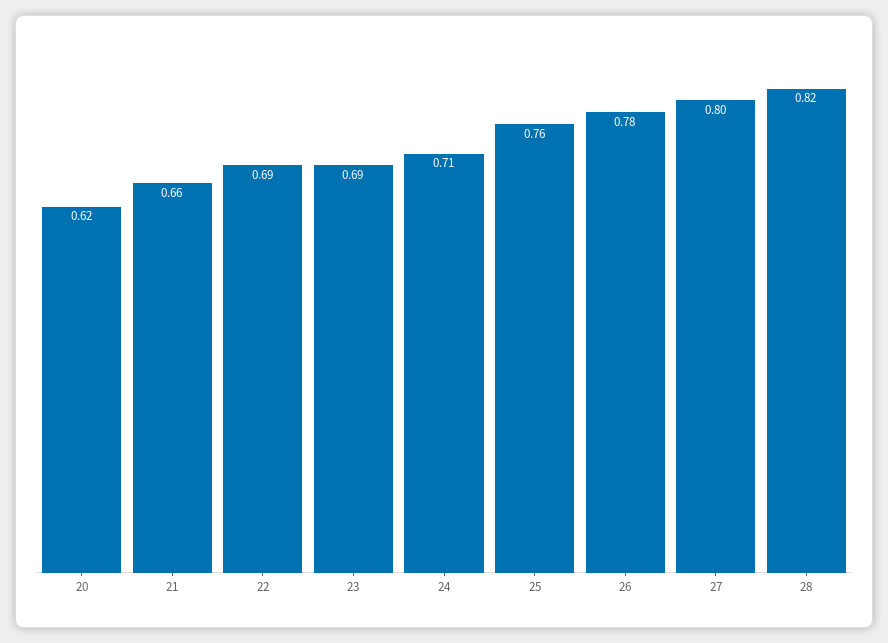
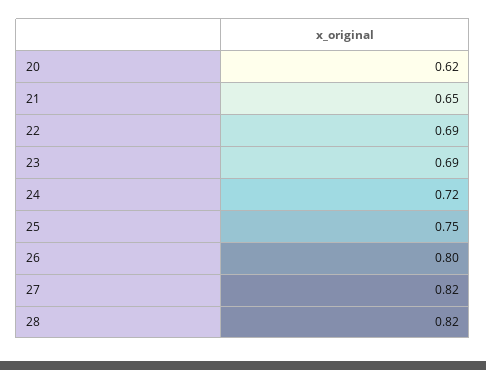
21: 0.66 -> 0.65
24: 0.71 -> 0.72
25: 0.76 -> 0.75
26: 0.78 -> 0.8
27: 0.8 -> 0.82

